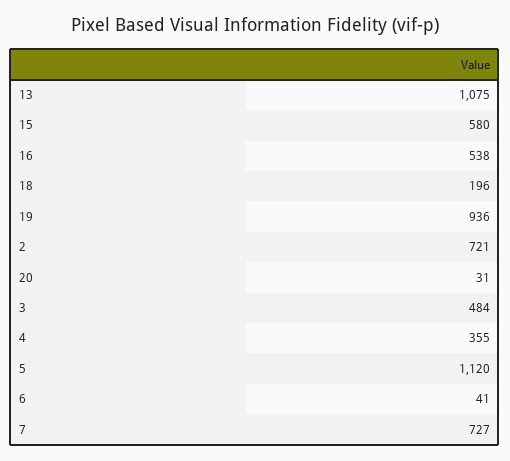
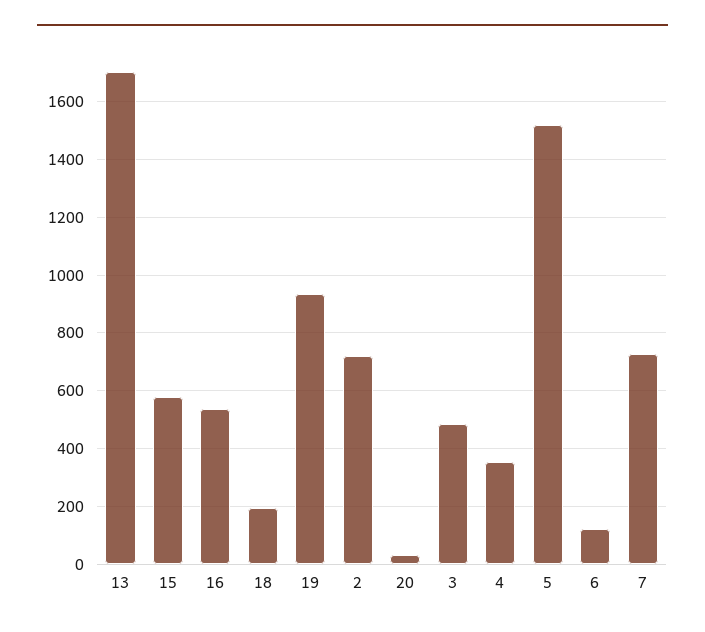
13: 1075 -> 1700
5: 1120 -> 1525
6: 41 -> 125

